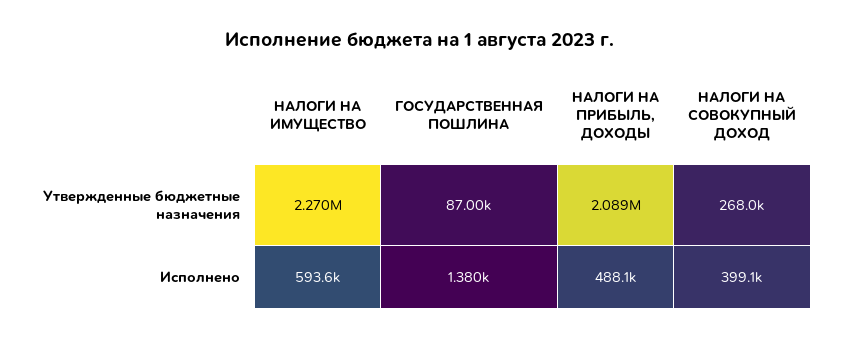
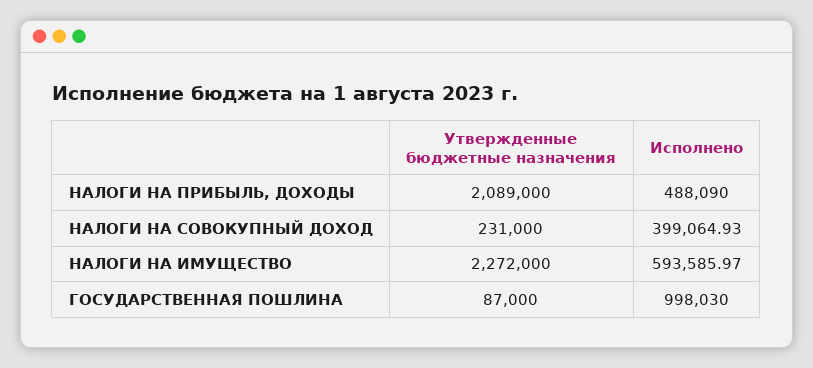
НАЛОГИ НА ИМУЩЕСТВО, Утвержденные бюджетные назначения: 2270000 -> 2272000
НАЛОГИ НА СОВОКУПНЫЙ ДОХОД, Утвержденные бюджетные назначения: 268000 -> 231000
ГОСУДАРСТВЕННАЯ ПОШЛИНА, Исполнено: 1380 -> 998030

